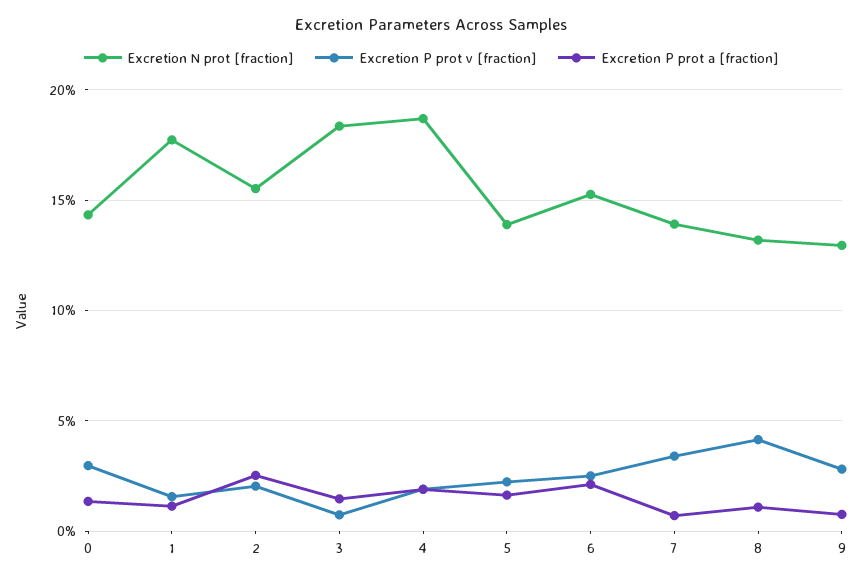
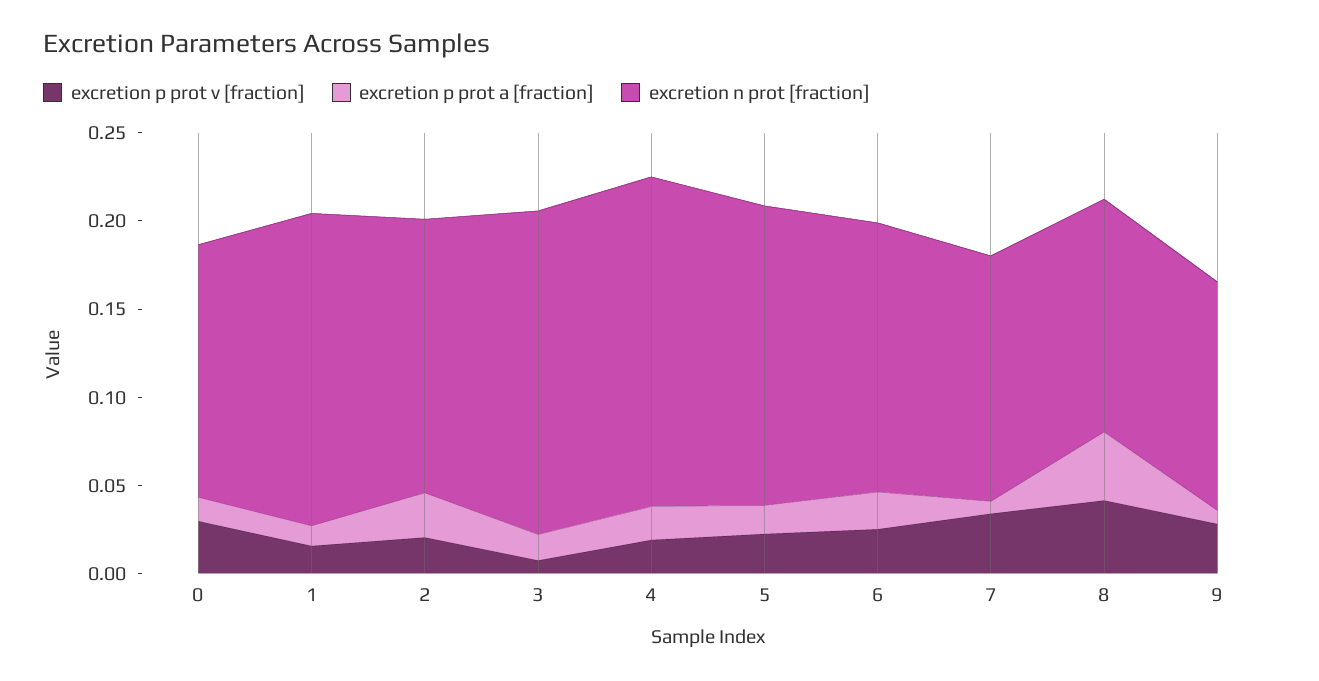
Excretion N prot [fraction], 5: 0.14 -> 0.17
Excretion P prot a [fraction], 8: 0.01 -> 0.04

